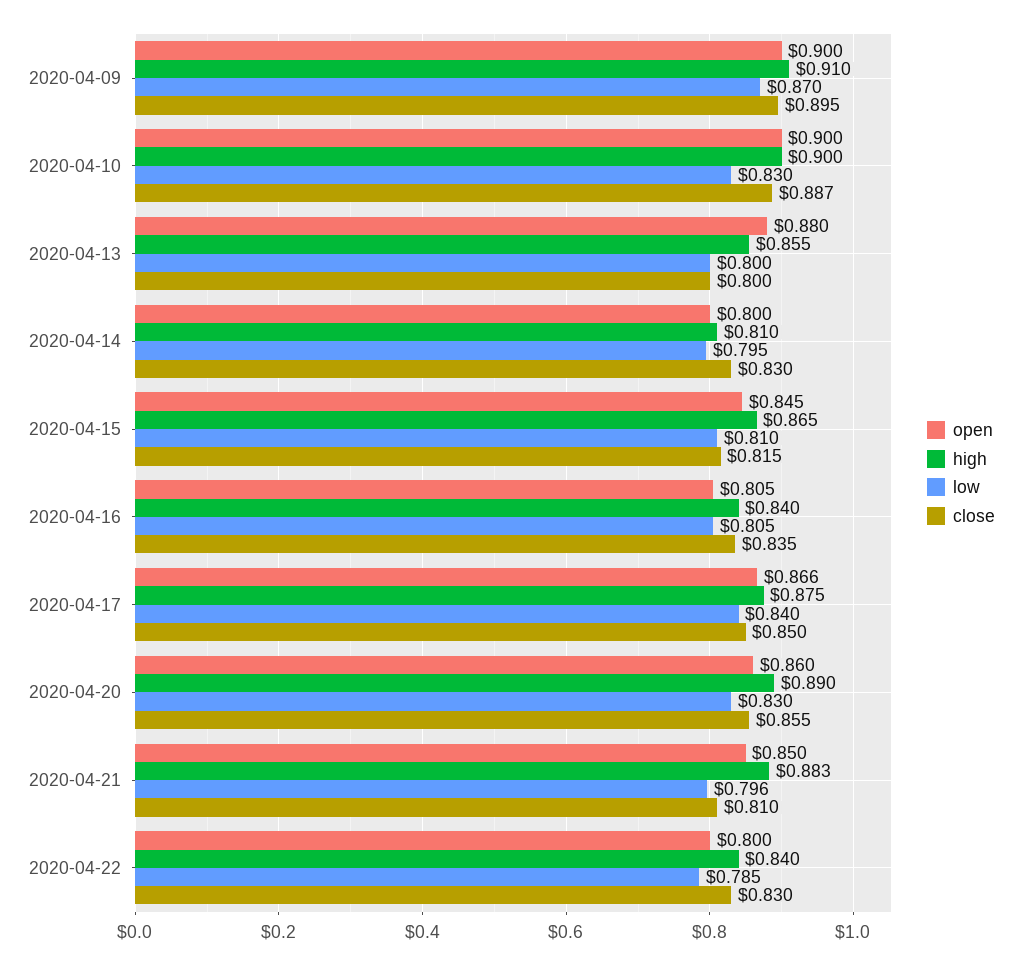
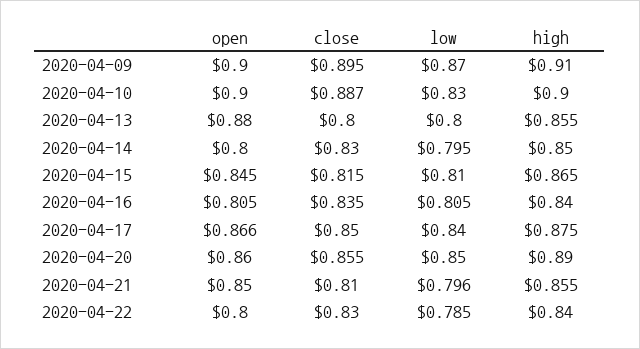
high, 2020-04-14: 0.81 -> 0.85
low, 2020-04-20: 0.83 -> 0.85
high, 2020-04-21: 0.883 -> 0.855

